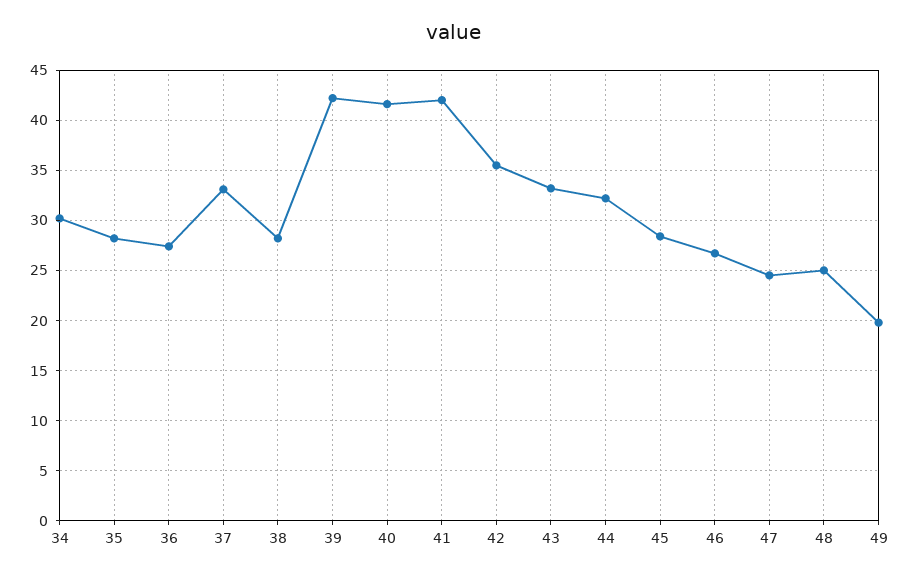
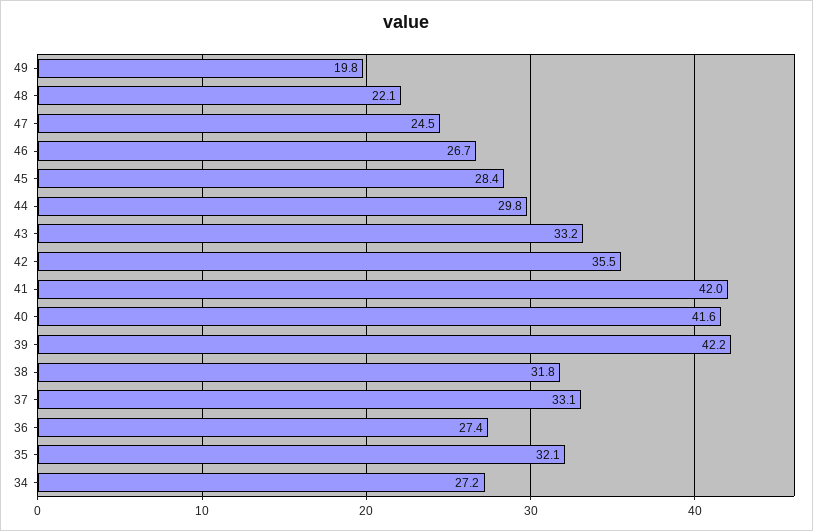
34: 30 -> 27.2
35: 28 -> 32.1
38: 28 -> 31.8
44: 32 -> 29.8
48: 25 -> 22.1

